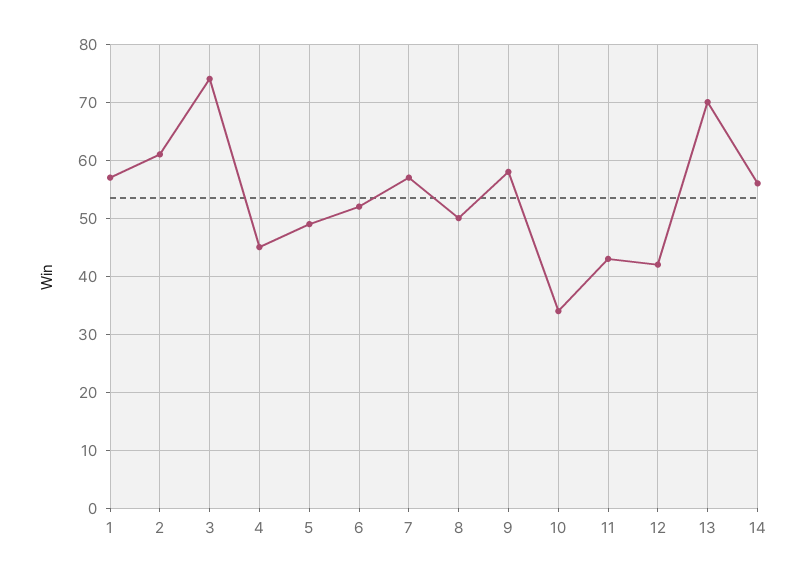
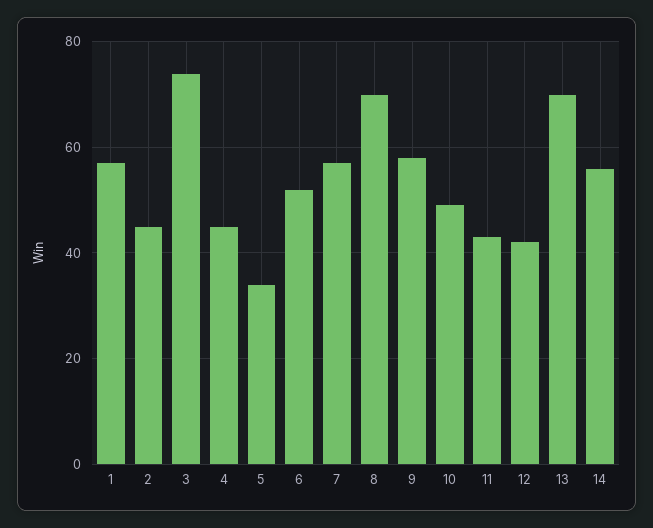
2: 60 -> 45
5: 50 -> 35
8: 50 -> 70
10: 35 -> 50

